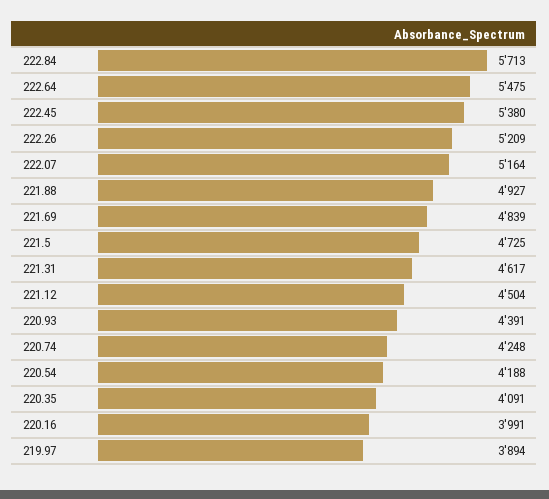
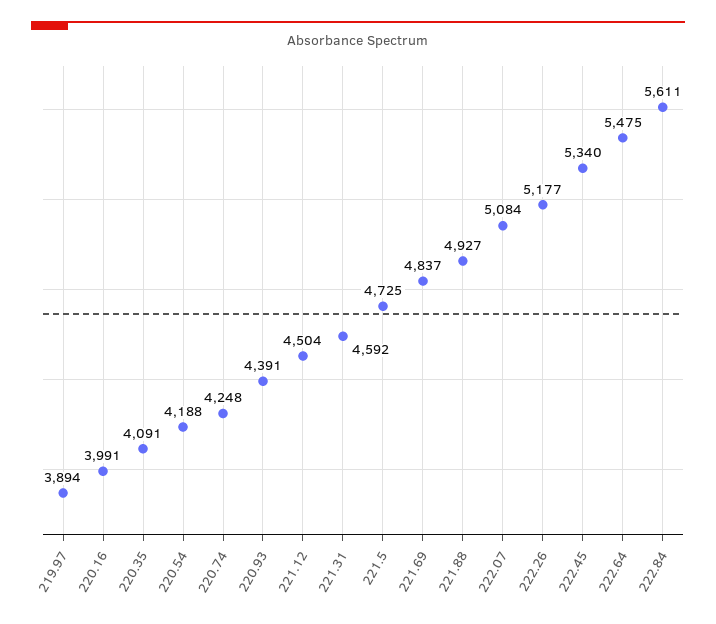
222.84: 5713 -> 5611
222.45: 5380 -> 5340
222.26: 5209 -> 5177
222.07: 5164 -> 5084
221.69: 4839 -> 4837
221.31: 4617 -> 4592

